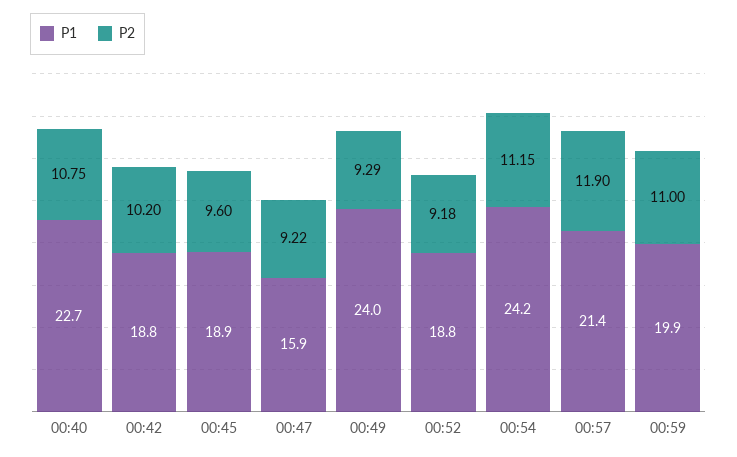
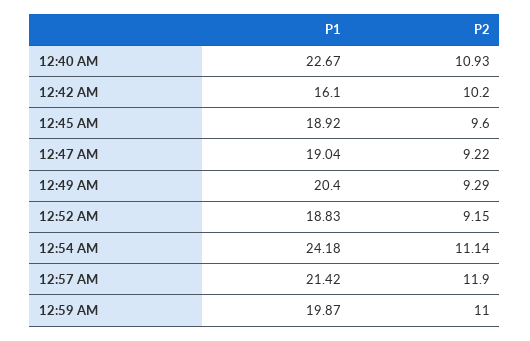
P2, 00:40: 10.75 -> 10.93
P1, 00:42: 18.8 -> 16.1
P1, 00:47: 15.9 -> 19.04
P1, 00:49: 24 -> 20.4
P2, 00:52: 9.18 -> 9.15
P2, 00:54: 11.15 -> 11.14

